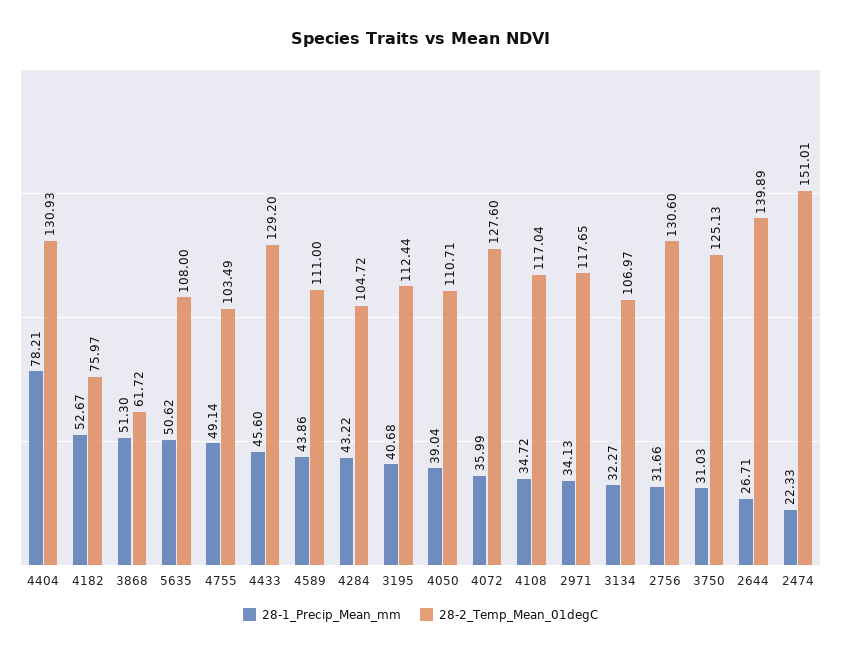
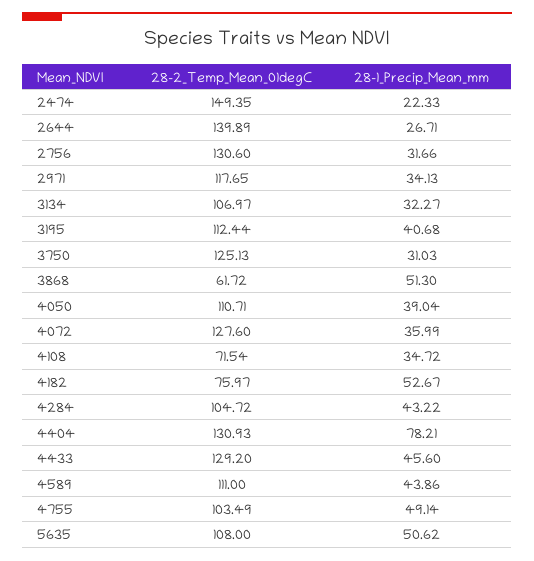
28-2_Temp_Mean_01degC, 4108: 117.04 -> 71.54
28-2_Temp_Mean_01degC, 2474: 151.01 -> 149.35

